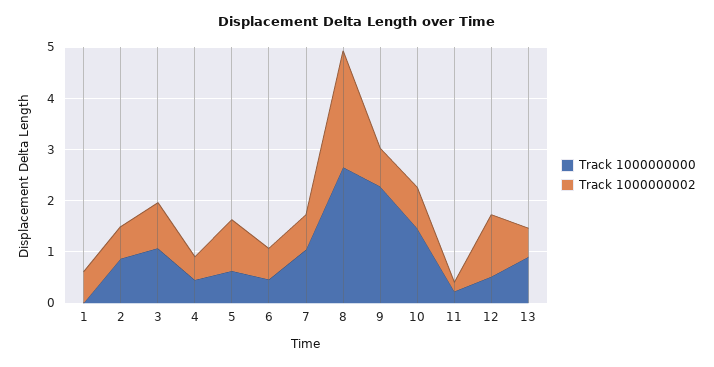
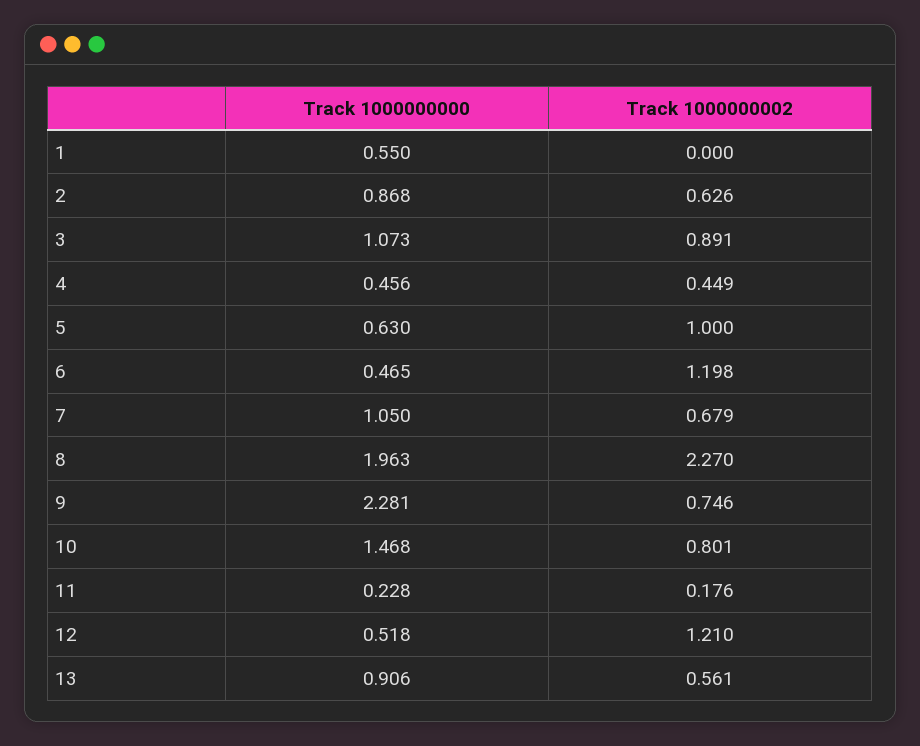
Track 1000000000, 1: 0 -> 0.55
Track 1000000002, 1: 0.6 -> 0
Track 1000000002, 6: 0.6 -> 1.198
Track 1000000000, 8: 2.6 -> 1.963

